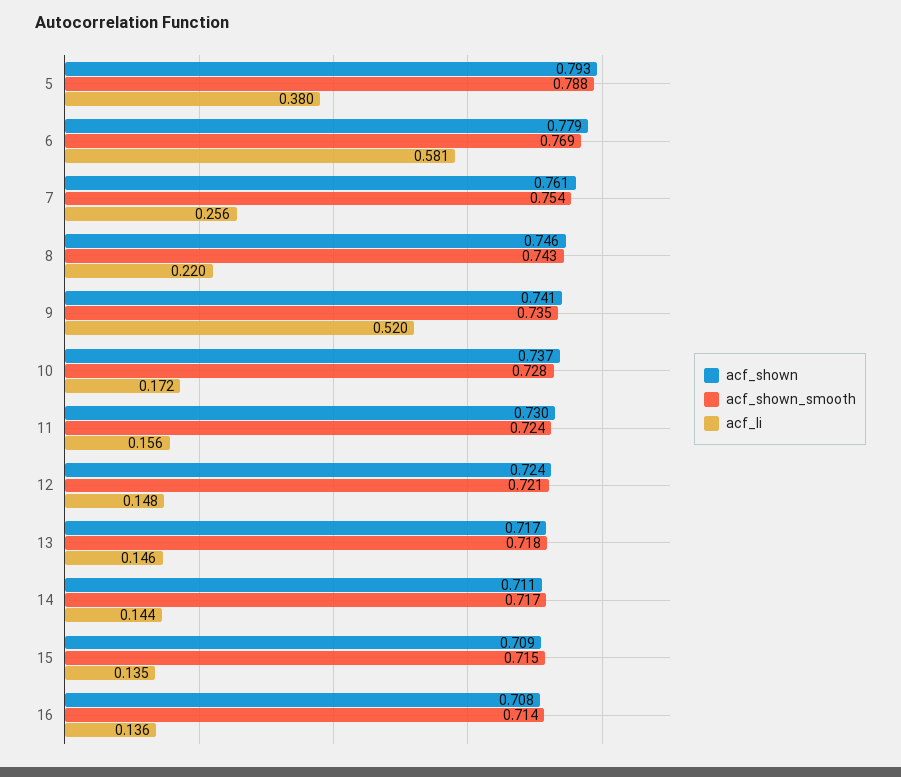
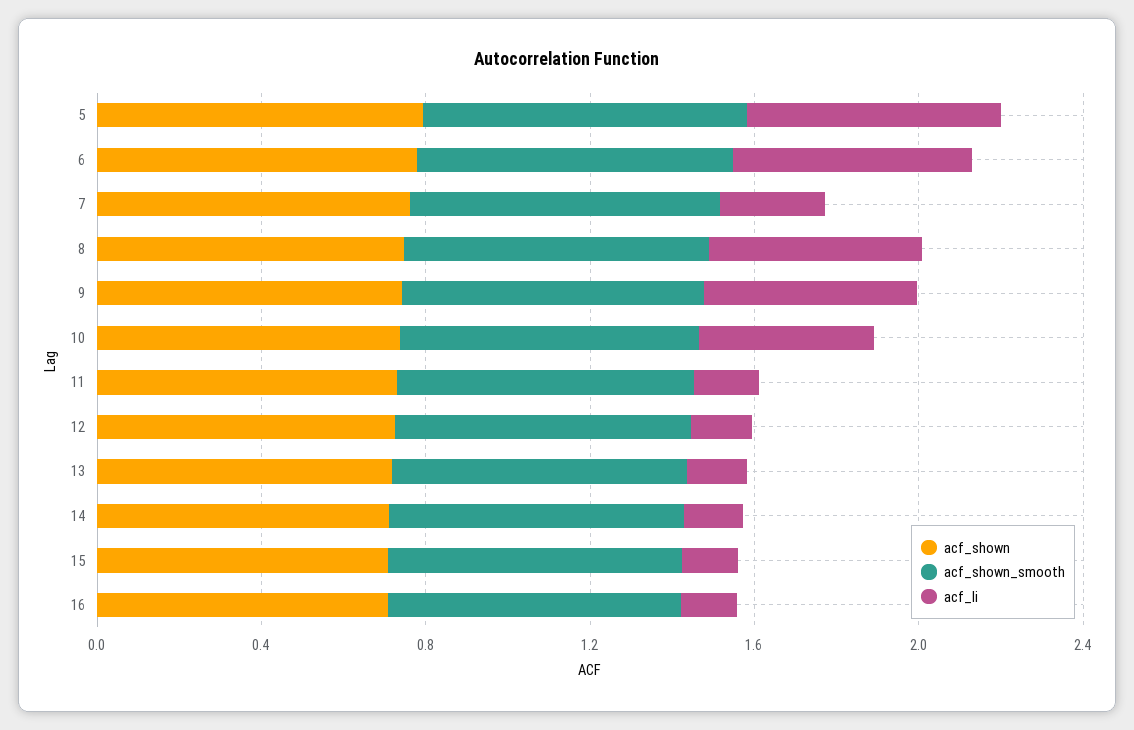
acf_li, 5: 0.38 -> 0.6
acf_li, 8: 0.22 -> 0.5
acf_li, 10: 0.172 -> 0.4

